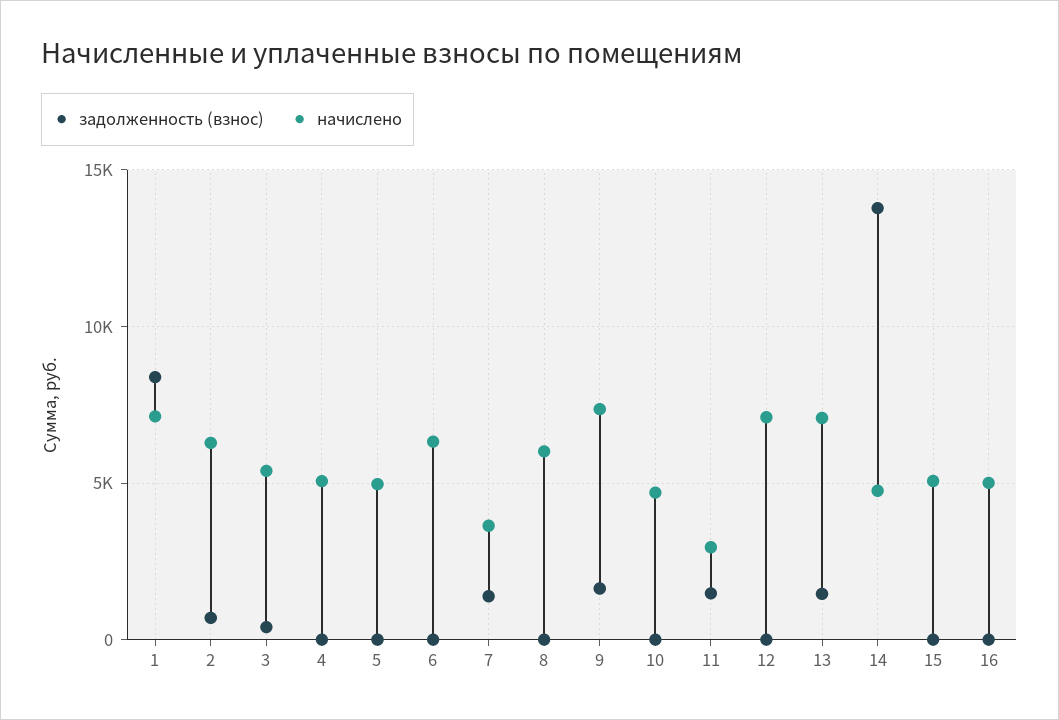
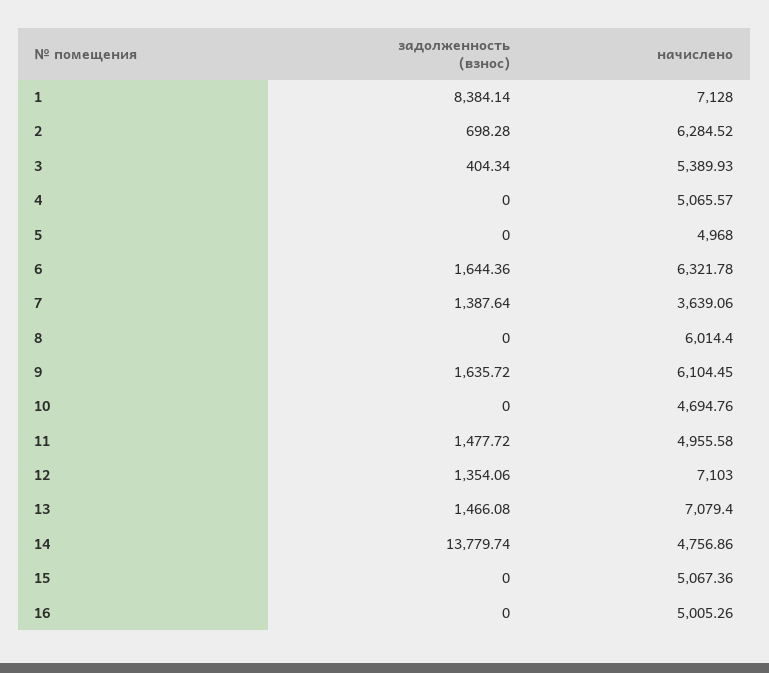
задолженность (взнос), 6: 0 -> 1644.36
начислено, 9: 7500 -> 6104.45
начислено, 11: 3000 -> 4955.58
задолженность (взнос), 12: 0 -> 1354.06

